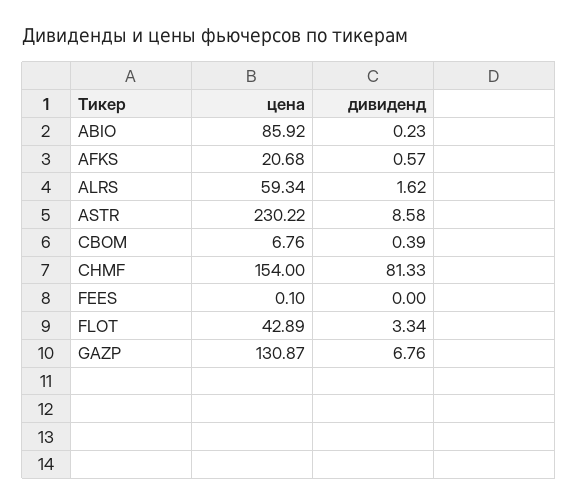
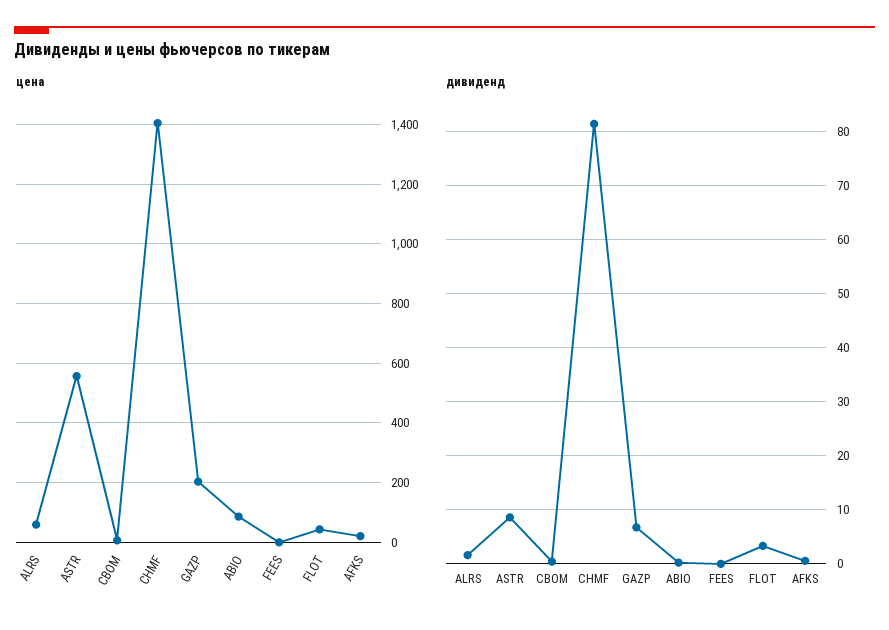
цена, ASTR: 230.22 -> 550
цена, CHMF: 154 -> 1400
цена, GAZP: 130.87 -> 200

